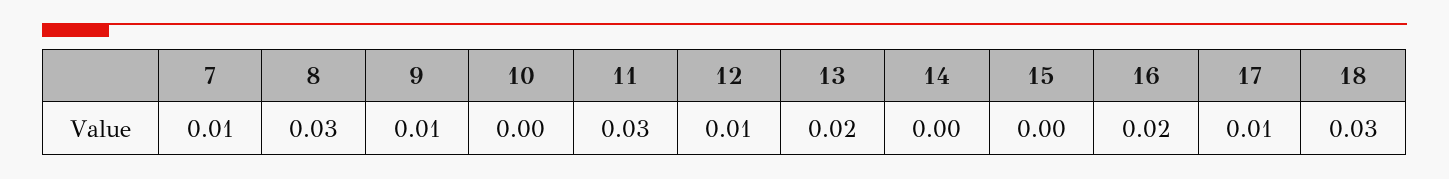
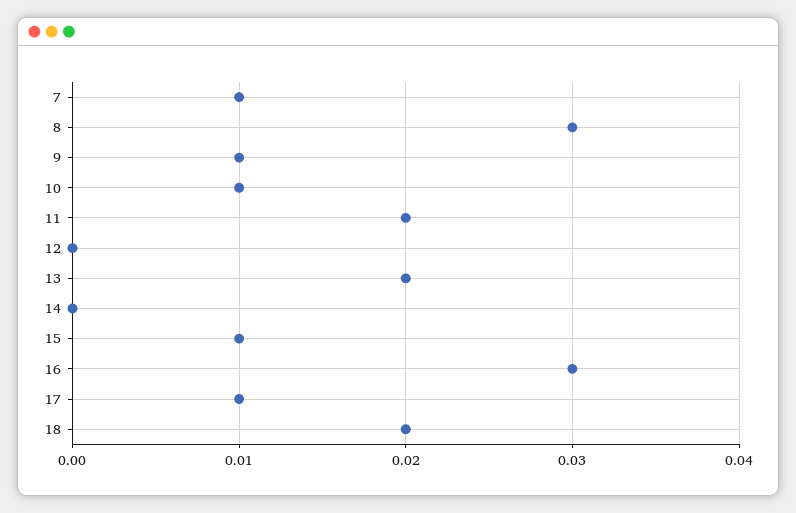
10: 0 -> 0.01
11: 0.03 -> 0.02
12: 0.01 -> 0
15: 0 -> 0.01
16: 0.02 -> 0.03
18: 0.03 -> 0.02

